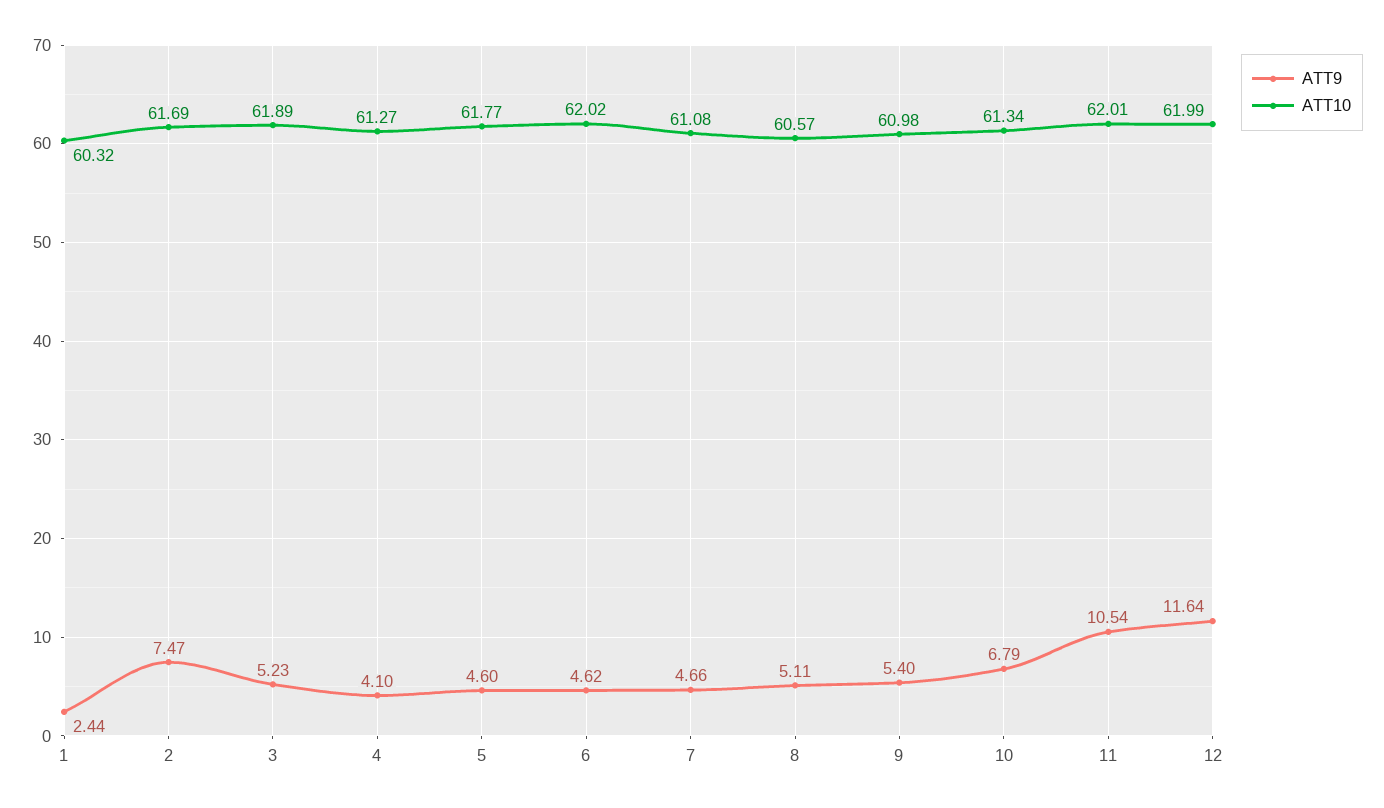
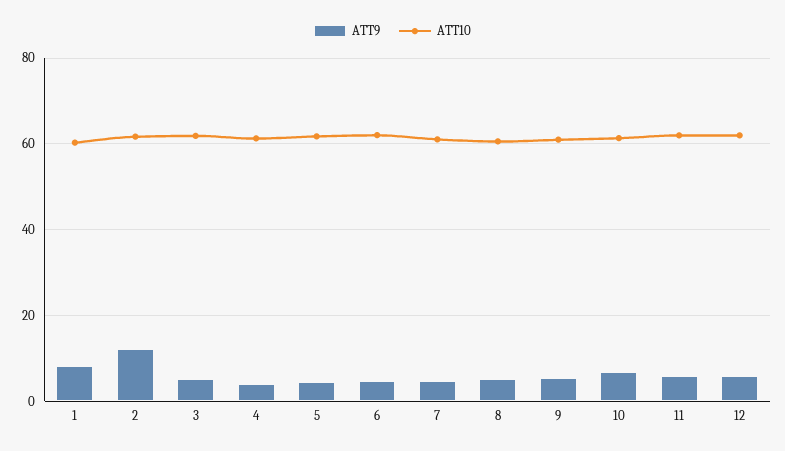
ATT9, 1: 2.44 -> 8
ATT9, 2: 7.47 -> 12
ATT9, 11: 10.54 -> 6
ATT9, 12: 11.64 -> 6

